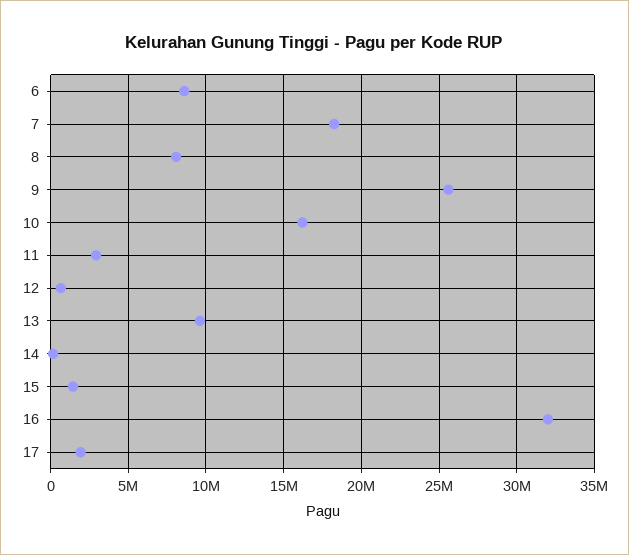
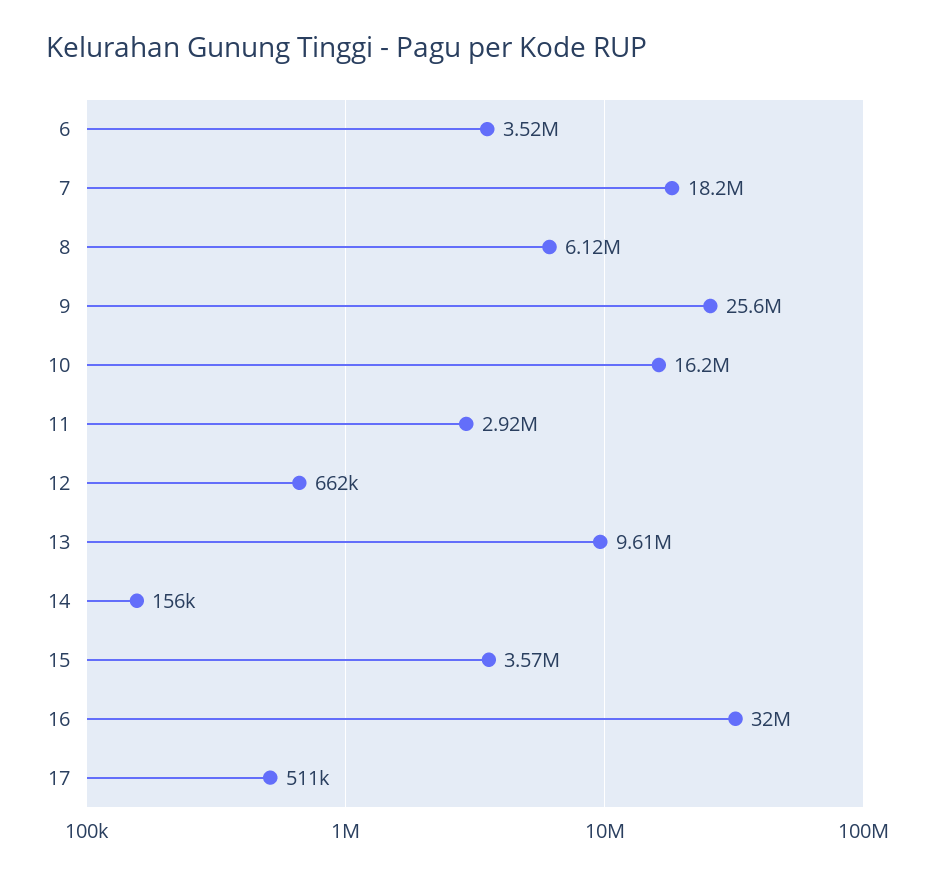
6: 8500000 -> 3520000
8: 8000000 -> 6120000
15: 1500000 -> 3570000
17: 2000000 -> 511000

